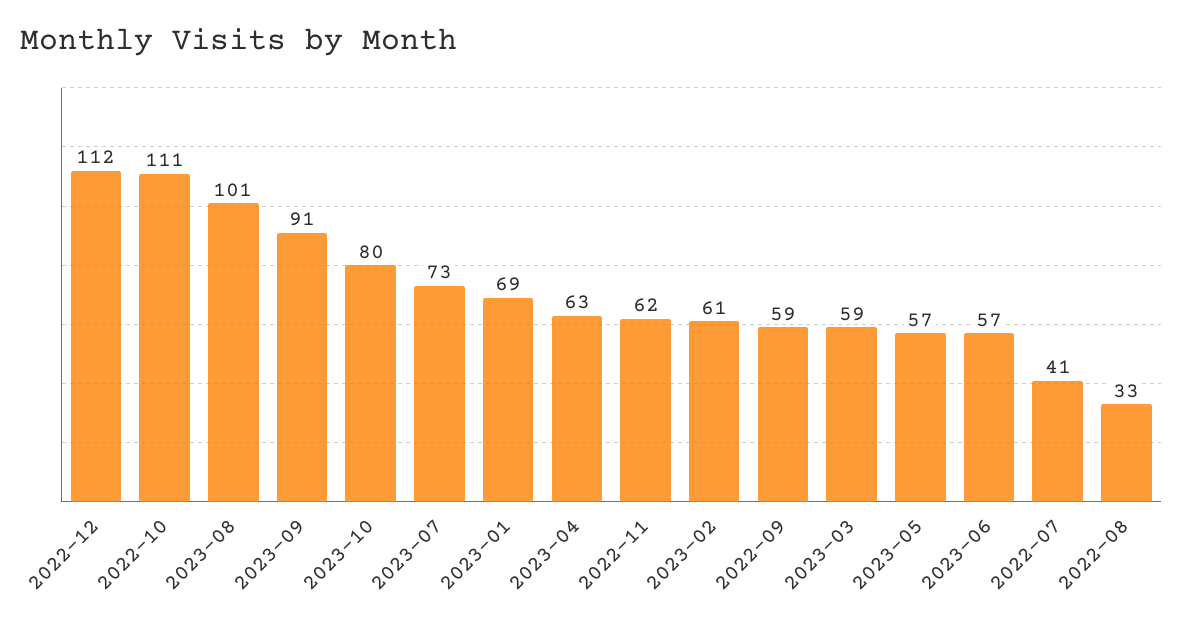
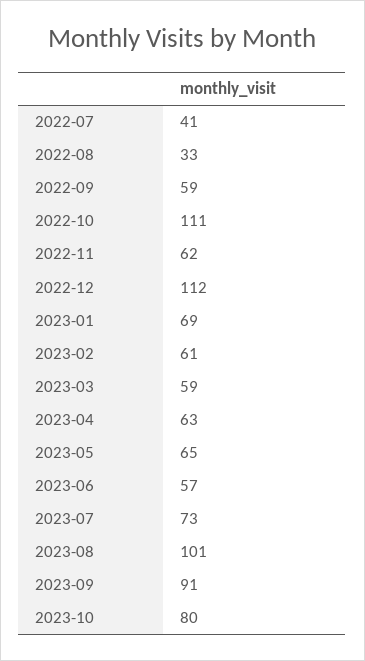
2023-05: 57 -> 65

